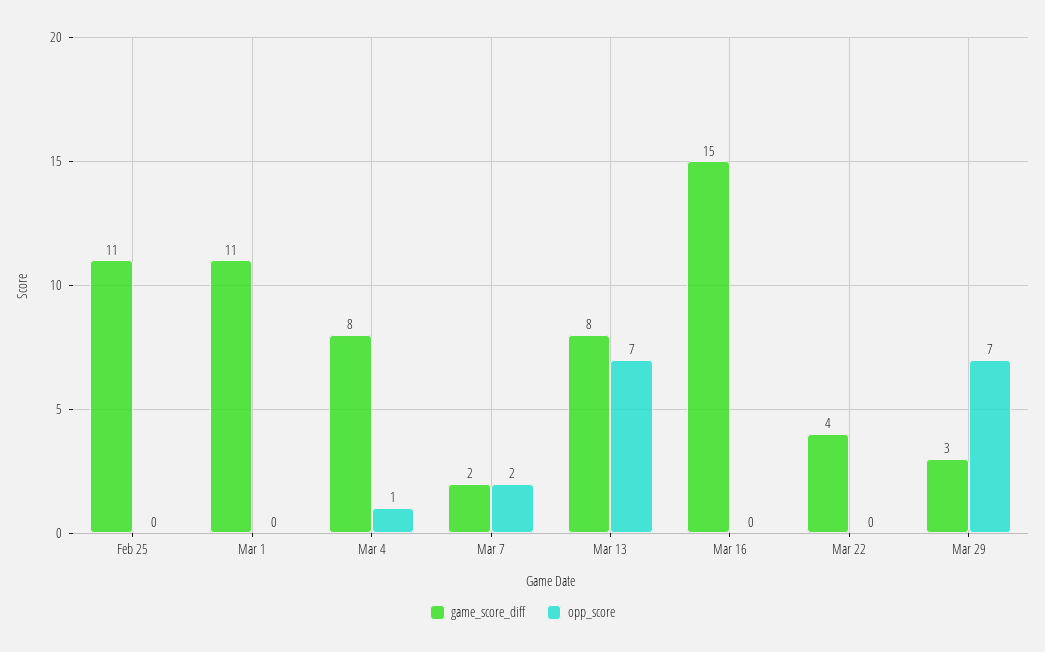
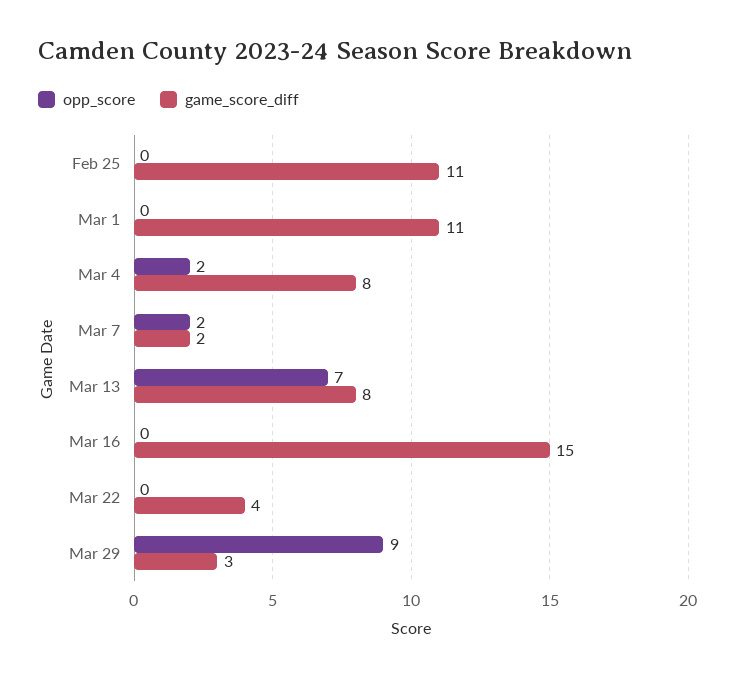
opp_score, Mar 4: 1 -> 2
opp_score, Mar 29: 7 -> 9

